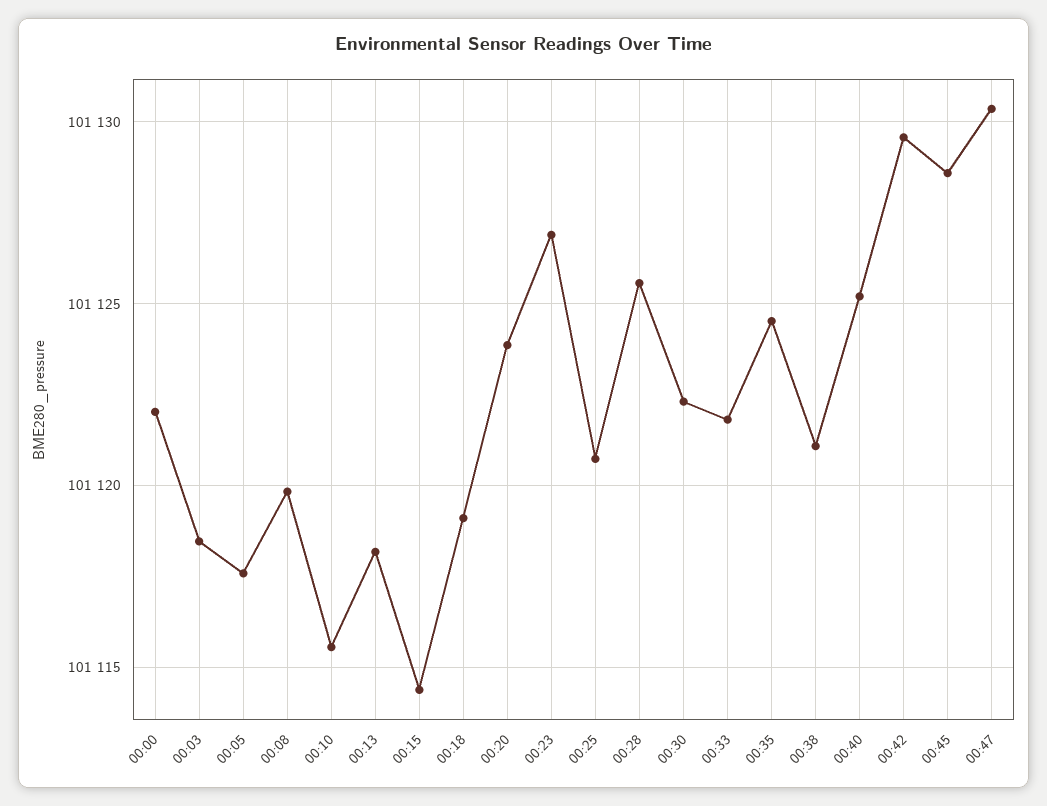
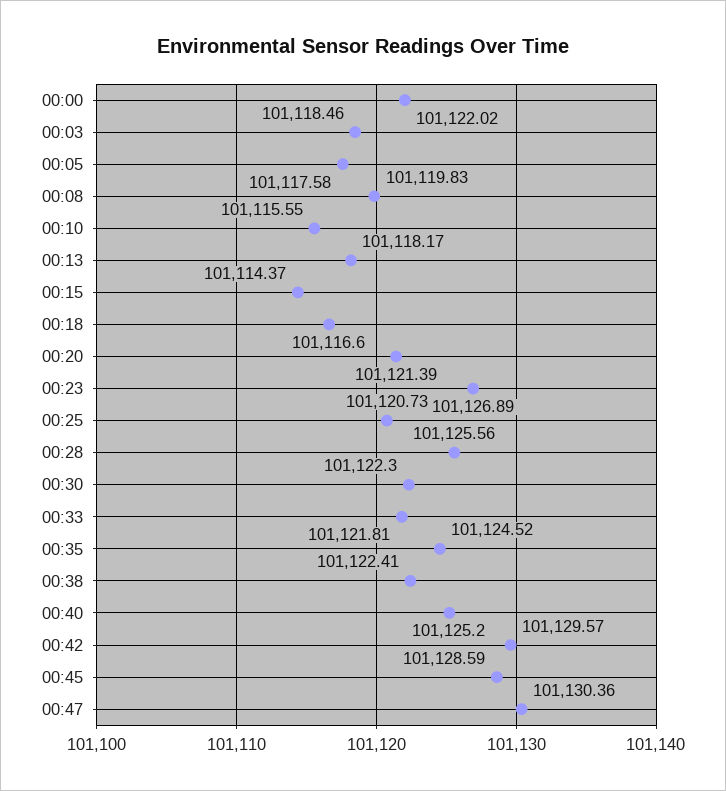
00:18: 101119 -> 101116.6
00:20: 101124 -> 101121.39
00:38: 101121 -> 101122.41

